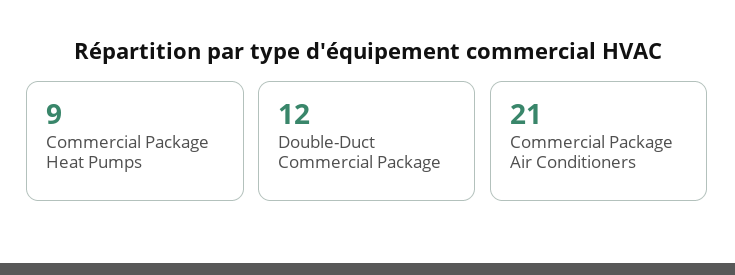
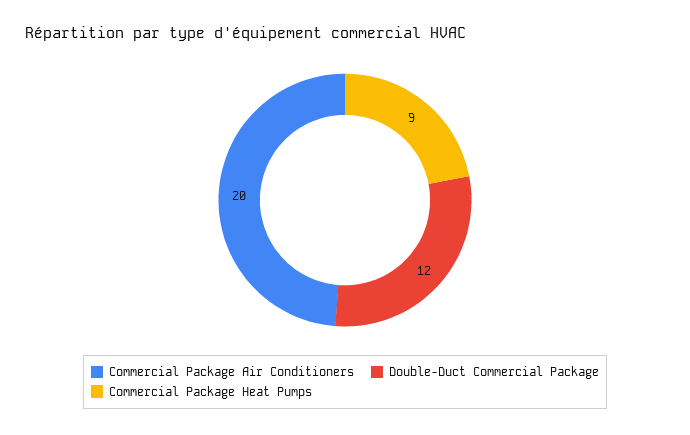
Commercial Package Air Conditioners: 21 -> 20

